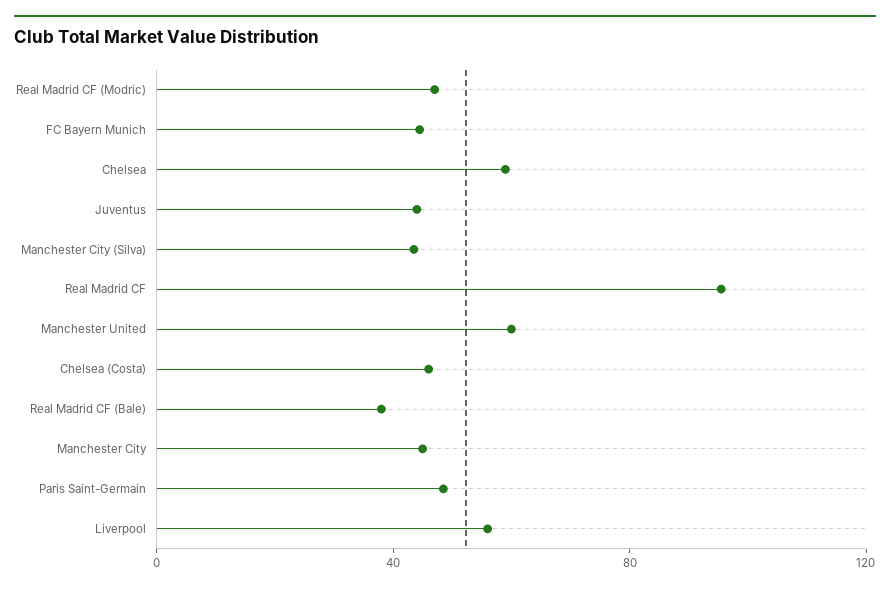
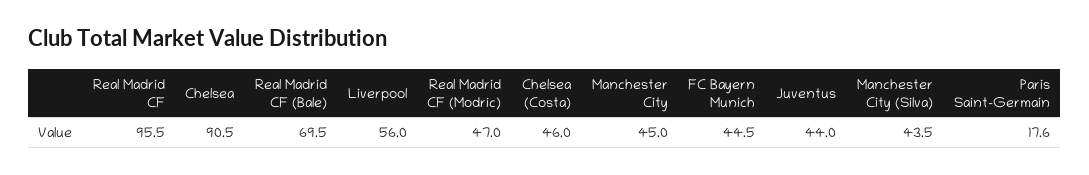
Chelsea: 60 -> 90.5
Manchester United: 60 -> none
Real Madrid CF (Bale): 40 -> 69.5
Paris Saint-Germain: 50 -> 17.6

